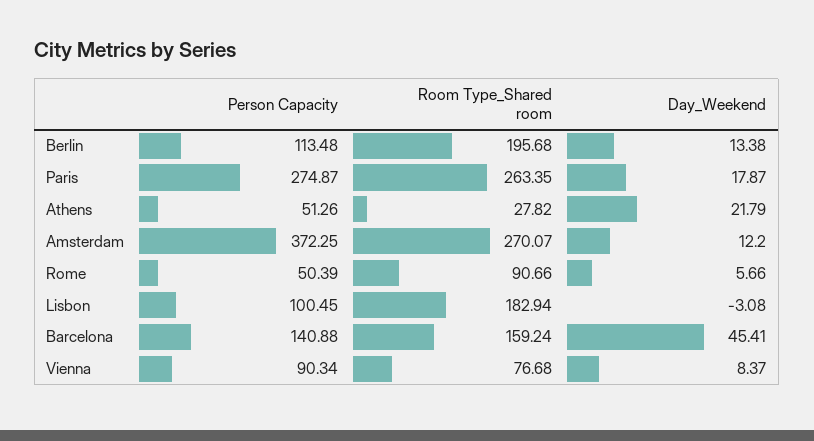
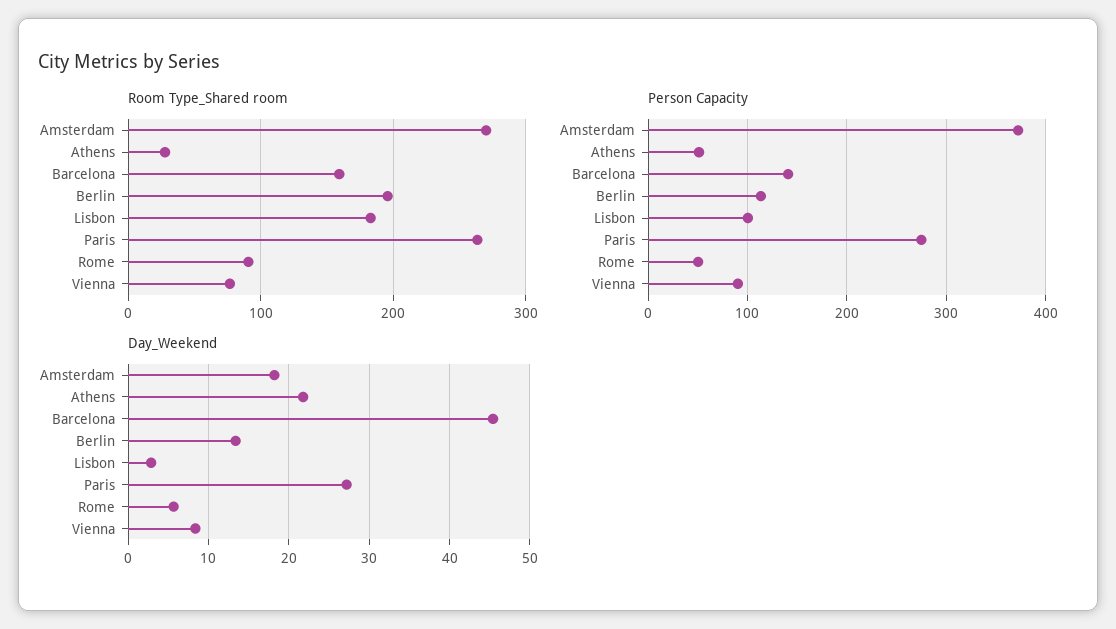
Day_Weekend, Paris: 17.87 -> 27
Day_Weekend, Amsterdam: 12.2 -> 18
Day_Weekend, Lisbon: -3.08 -> 3

